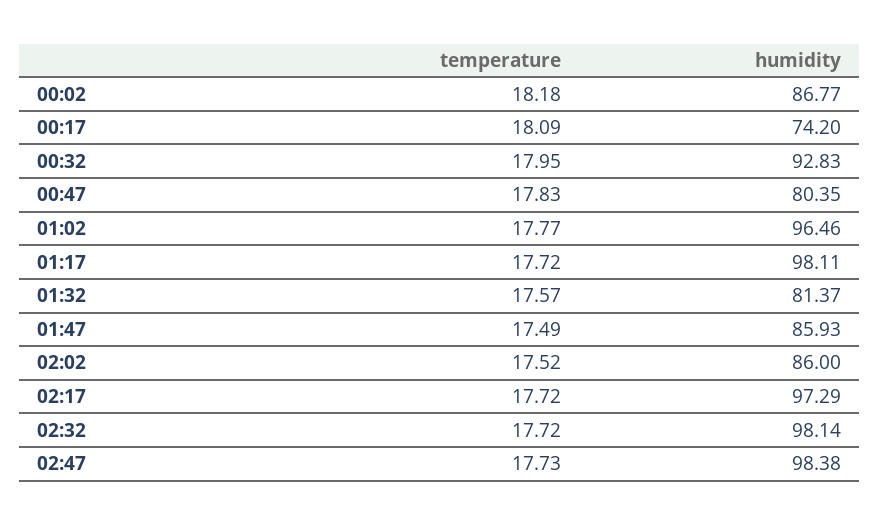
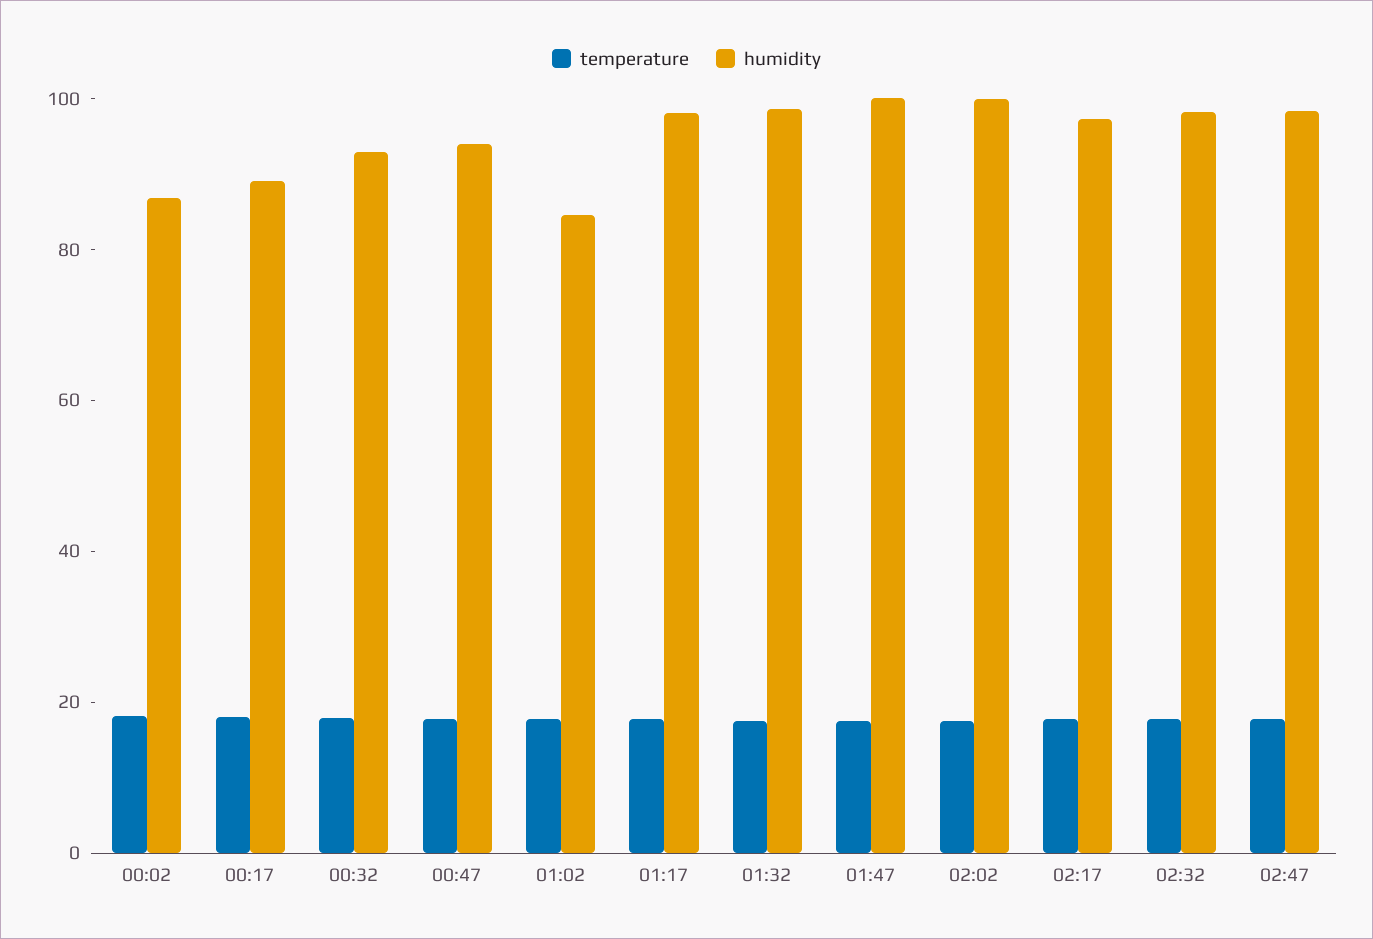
humidity, 00:17: 74.2 -> 90
humidity, 00:47: 80.35 -> 95
humidity, 01:02: 96.46 -> 85
humidity, 01:32: 81.37 -> 100
humidity, 01:47: 85.93 -> 100
humidity, 02:02: 86 -> 100

